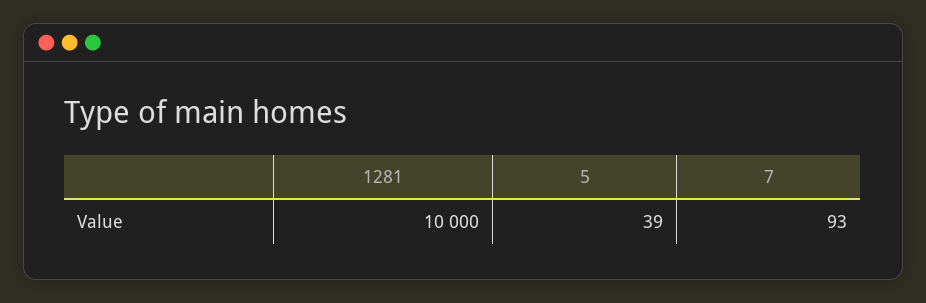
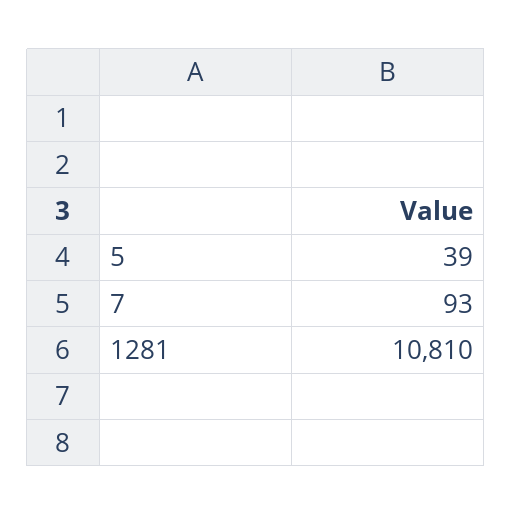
1281: 10000 -> 10810

